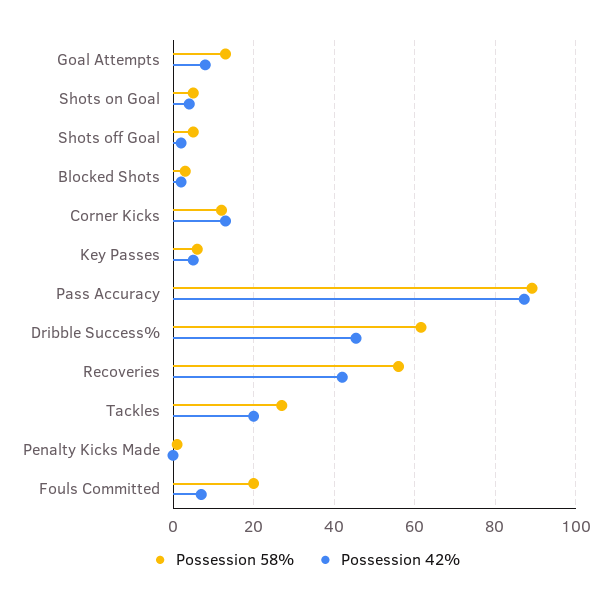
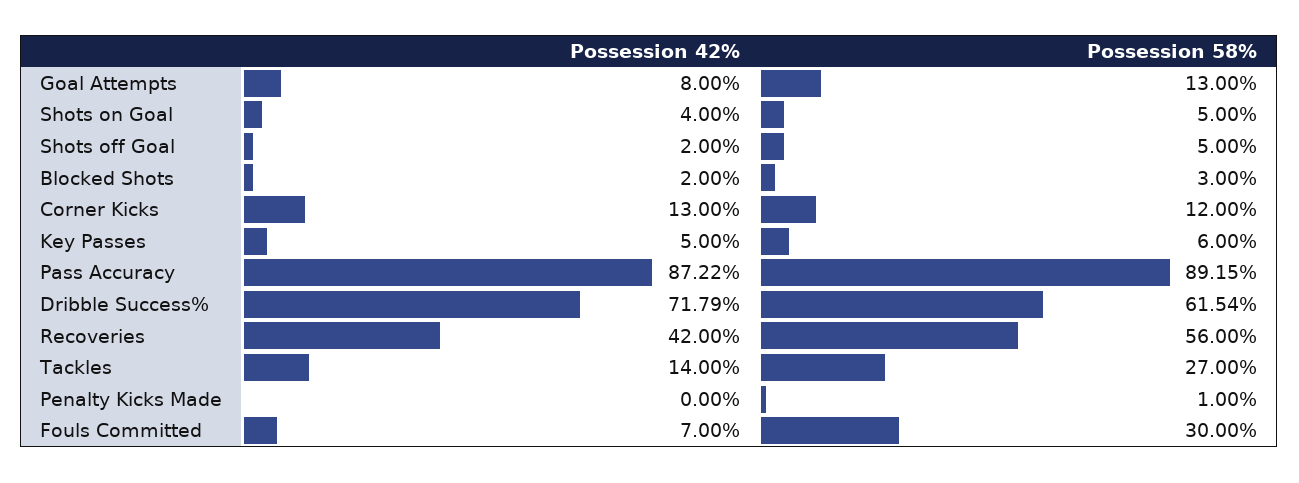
Possession 42%, Dribble Success%: 46 -> 71.79
Possession 42%, Tackles: 20 -> 14
Possession 58%, Fouls Committed: 20 -> 30

